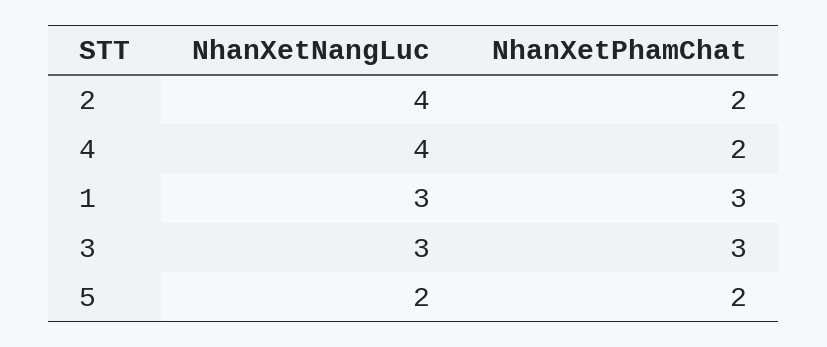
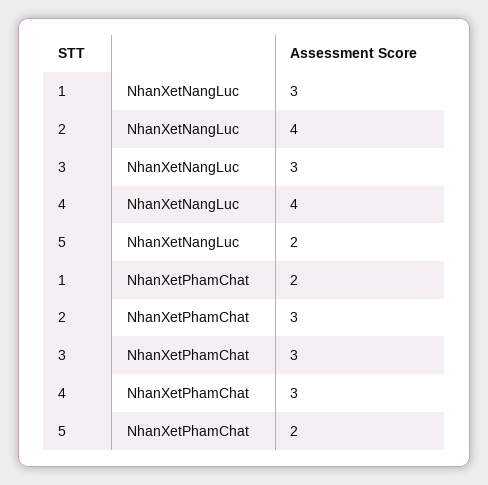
NhanXetPhamChat, 2: 2 -> 3
NhanXetPhamChat, 4: 2 -> 3
NhanXetPhamChat, 1: 3 -> 2

